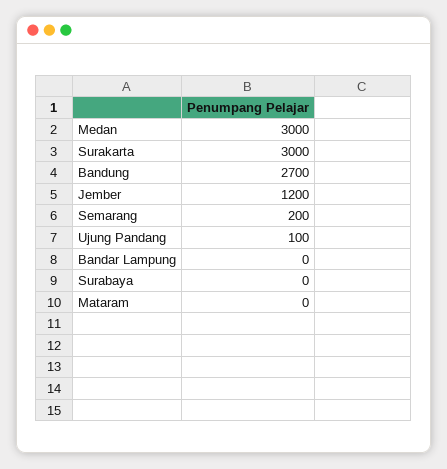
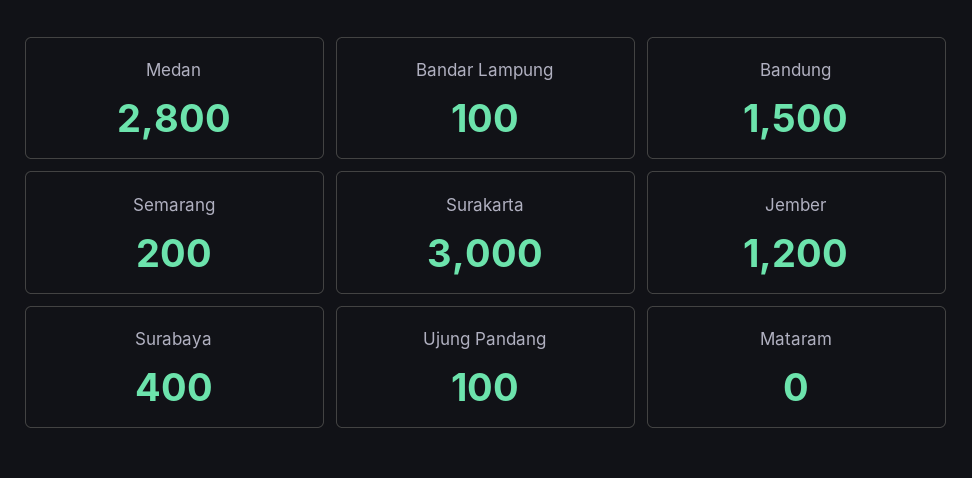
Medan: 3000 -> 2800
Bandung: 2700 -> 1500
Bandar Lampung: 0 -> 100
Surabaya: 0 -> 400

